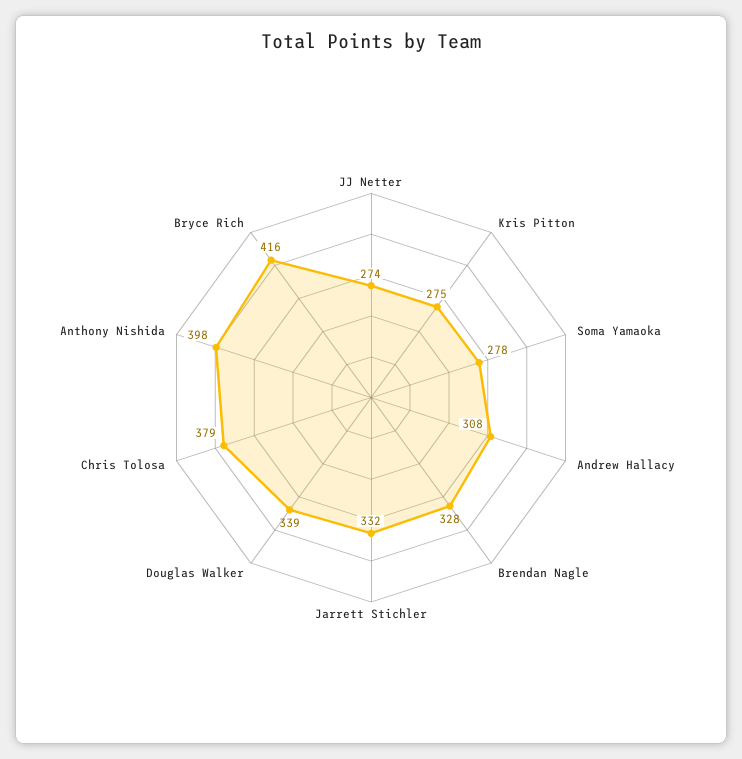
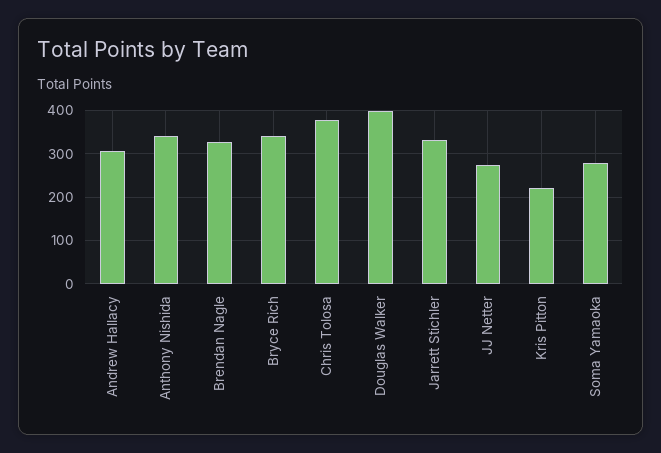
Kris Pitton: 275 -> 220
Douglas Walker: 339 -> 400
Anthony Nishida: 398 -> 340
Bryce Rich: 416 -> 340

